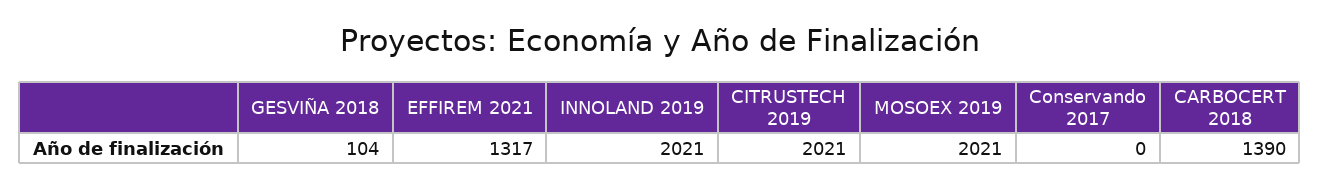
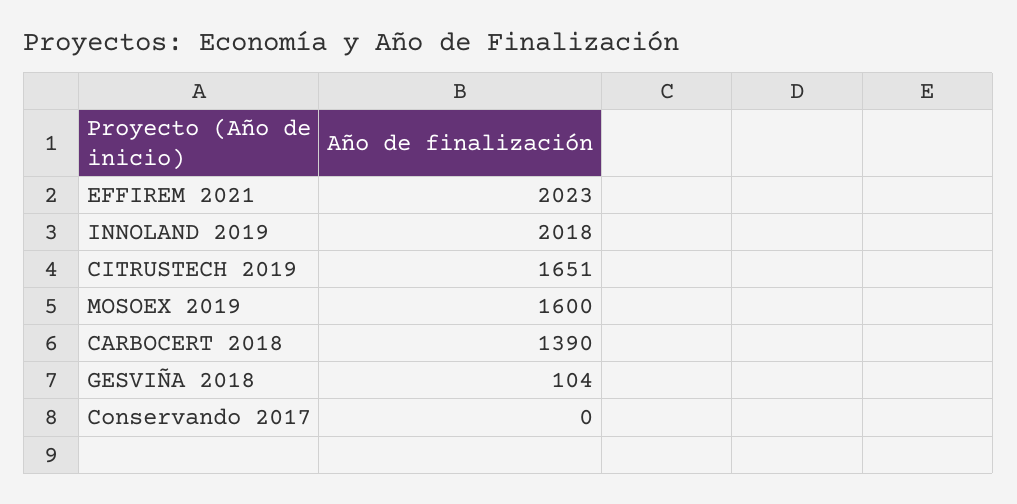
EFFIREM 2021: 1317 -> 2023
INNOLAND 2019: 2021 -> 2018
CITRUSTECH 2019: 2021 -> 1651
MOSOEX 2019: 2021 -> 1600

